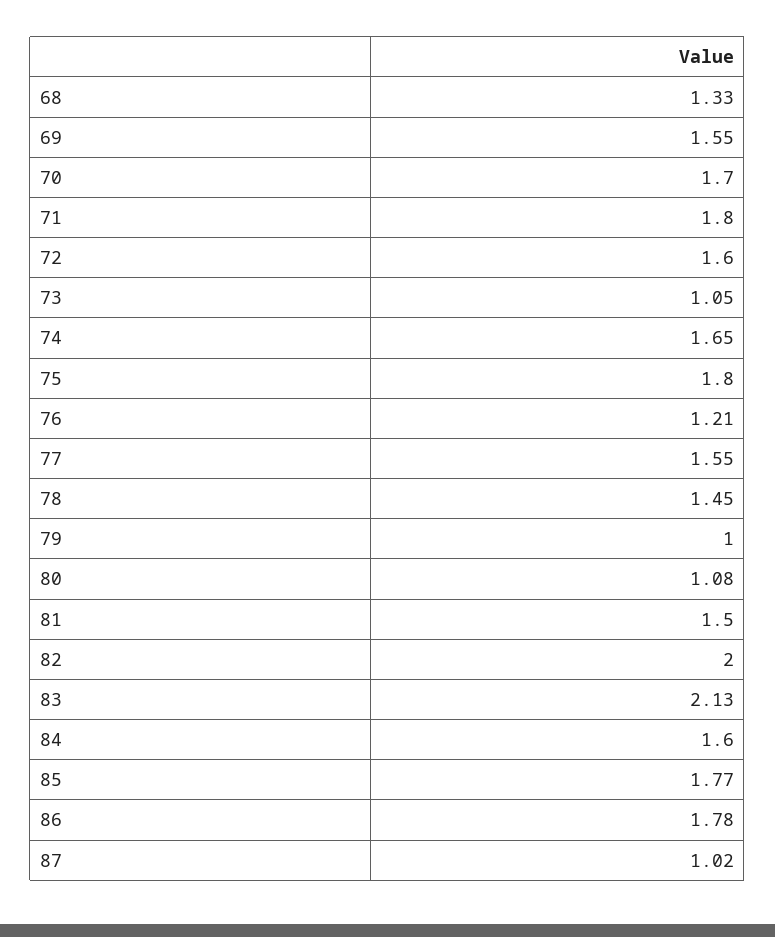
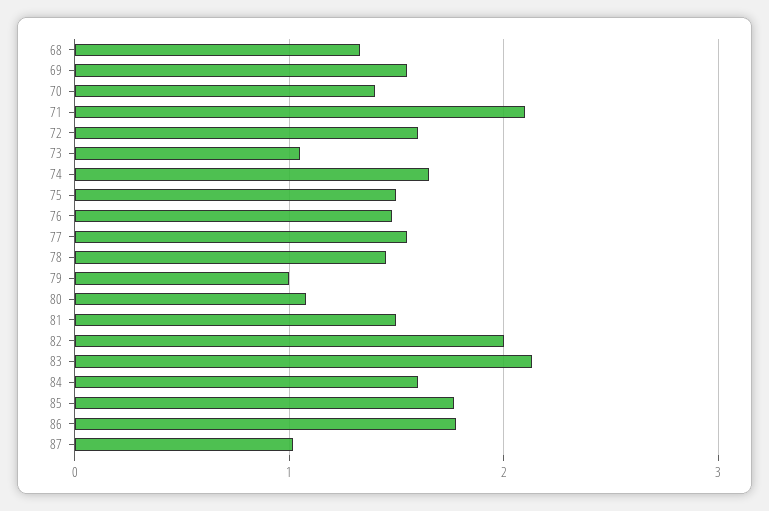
70: 1.7 -> 1.4
71: 1.8 -> 2.1
75: 1.8 -> 1.5
76: 1.21 -> 1.5

